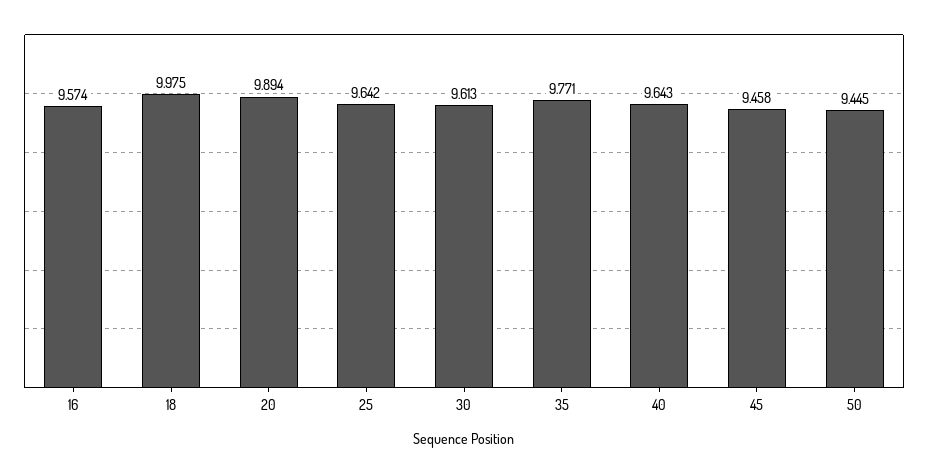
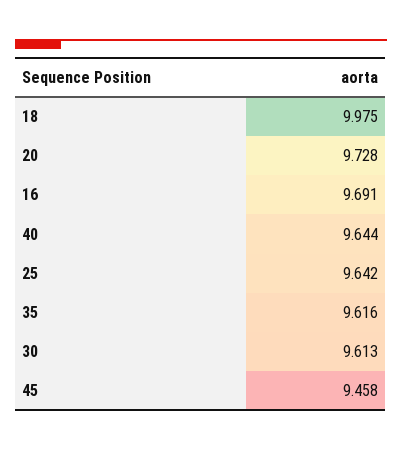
16: 9.574 -> 9.691
20: 9.894 -> 9.728
35: 9.771 -> 9.616
40: 9.643 -> 9.644
50: 9.445 -> none

